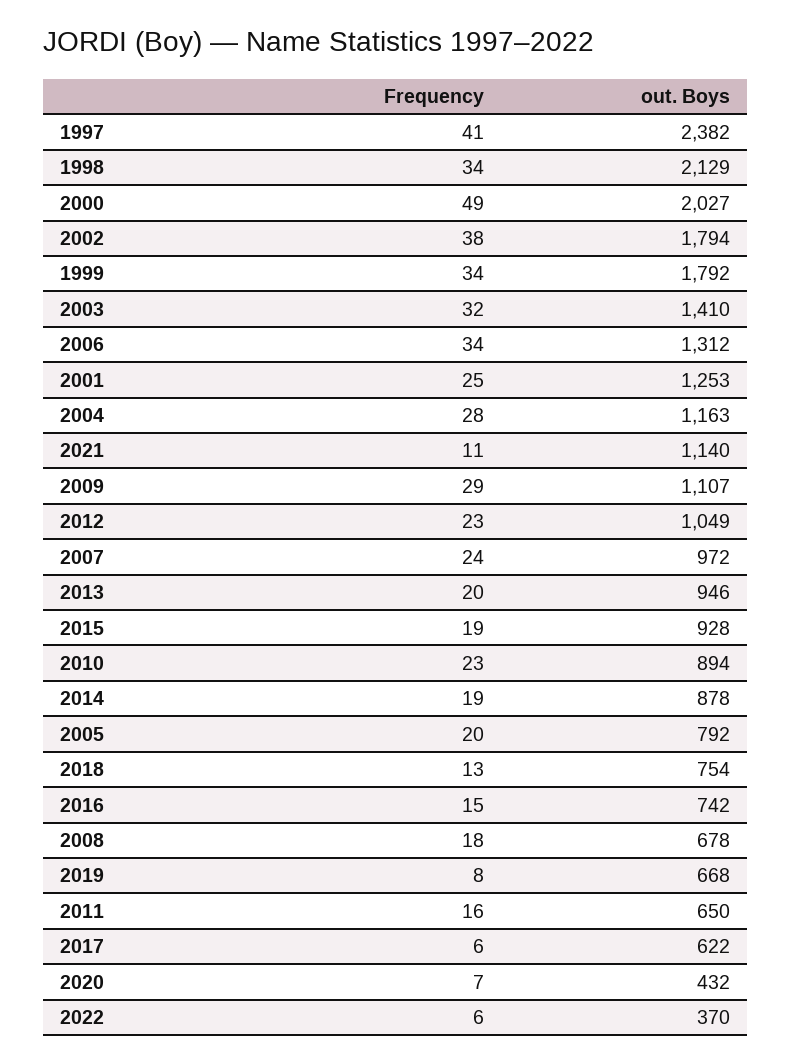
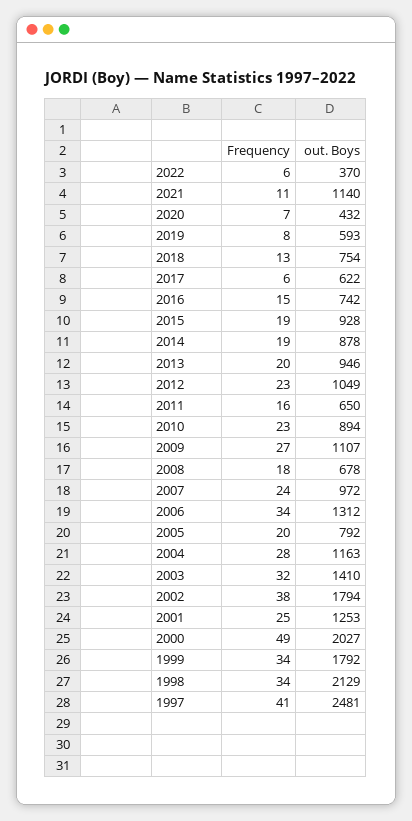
out. Boys, 1997: 2382 -> 2481
Frequency, 2009: 29 -> 27
out. Boys, 2019: 668 -> 593

